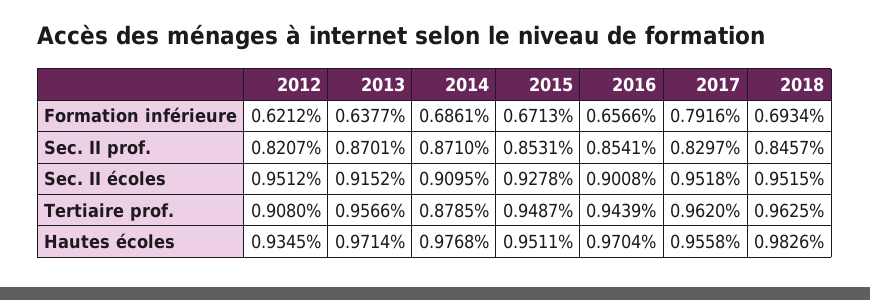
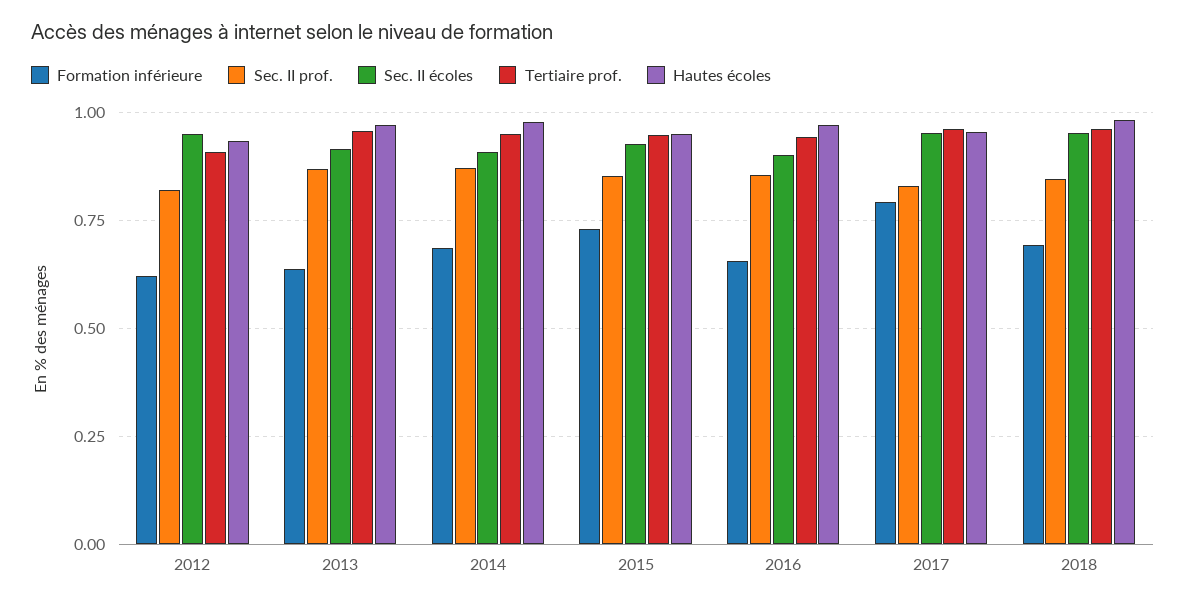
Formation inférieure, 2015: 0.6713 -> 0.725
Tertiaire prof., 2014: 0.8785 -> 0.95

